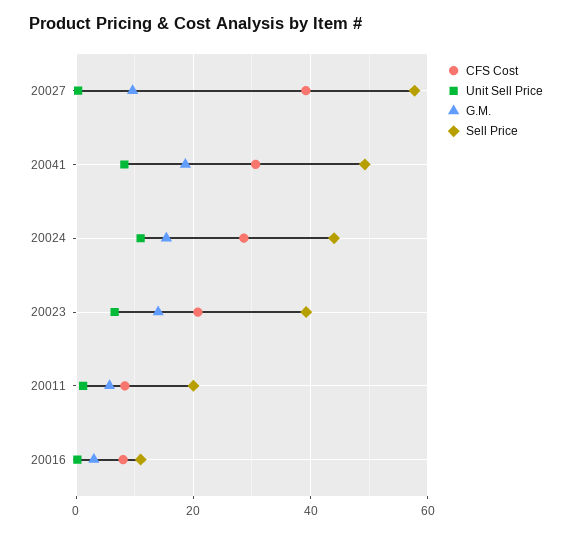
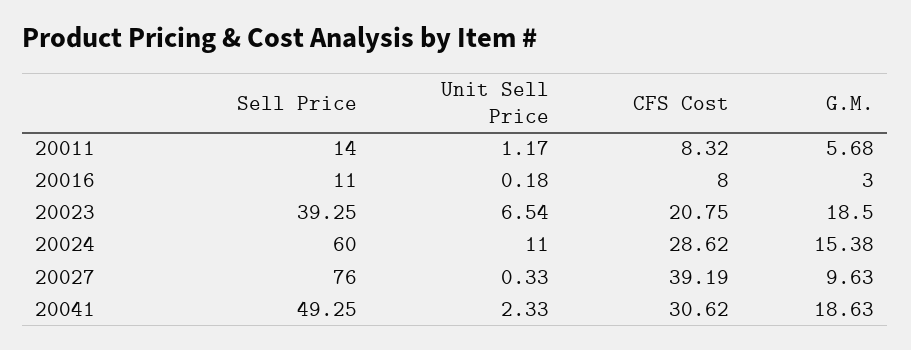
Sell Price, 20027: 58 -> 76
Unit Sell Price, 20041: 8 -> 2.33
Sell Price, 20024: 44 -> 60
G.M., 20023: 14 -> 18.5
Sell Price, 20011: 20 -> 14

